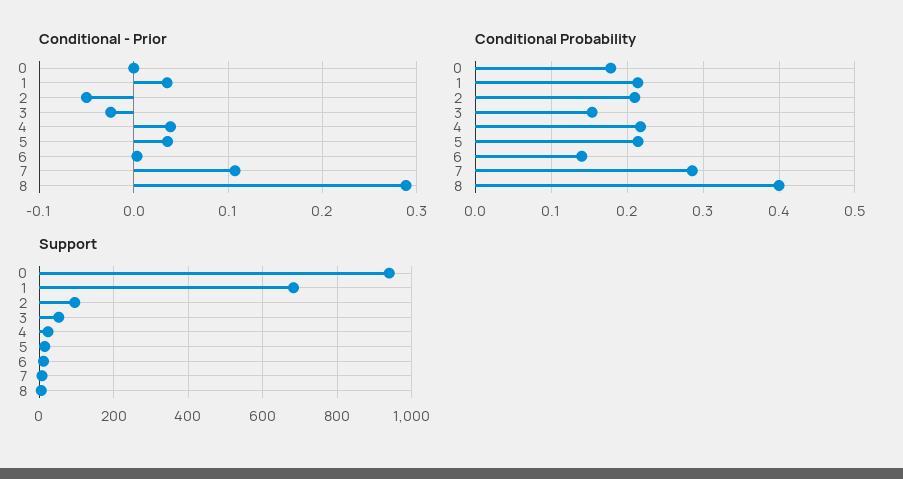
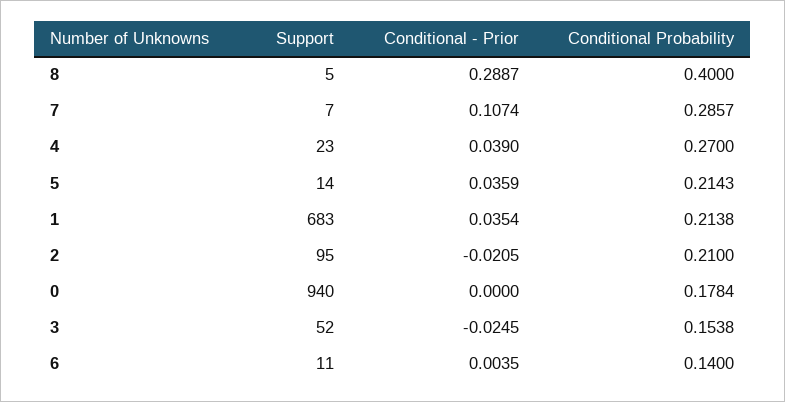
Conditional - Prior, 2: -0.05 -> -0.0205
Conditional Probability, 4: 0.22 -> 0.27

